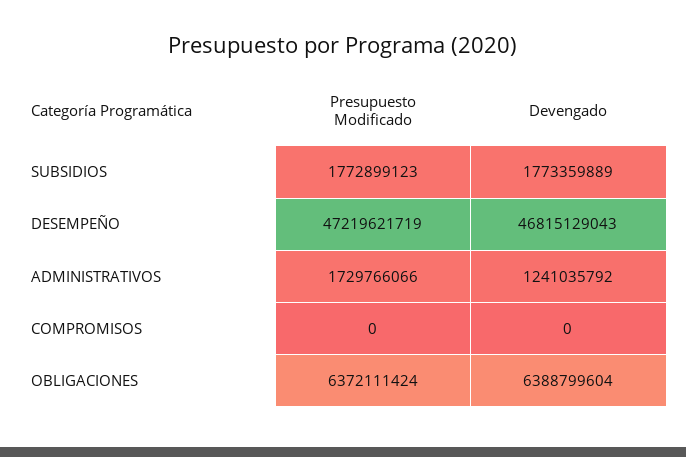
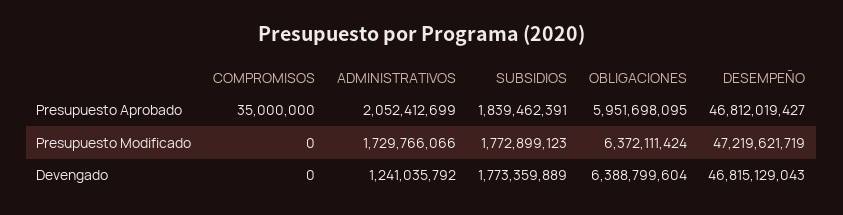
Presupuesto Aprobado, COMPROMISOS: none -> 35000000
Presupuesto Aprobado, ADMINISTRATIVOS: none -> 2052412699
Presupuesto Aprobado, SUBSIDIOS: none -> 1839462391
Presupuesto Aprobado, OBLIGACIONES: none -> 5951698095
Presupuesto Aprobado, DESEMPEÑO: none -> 46812019427

